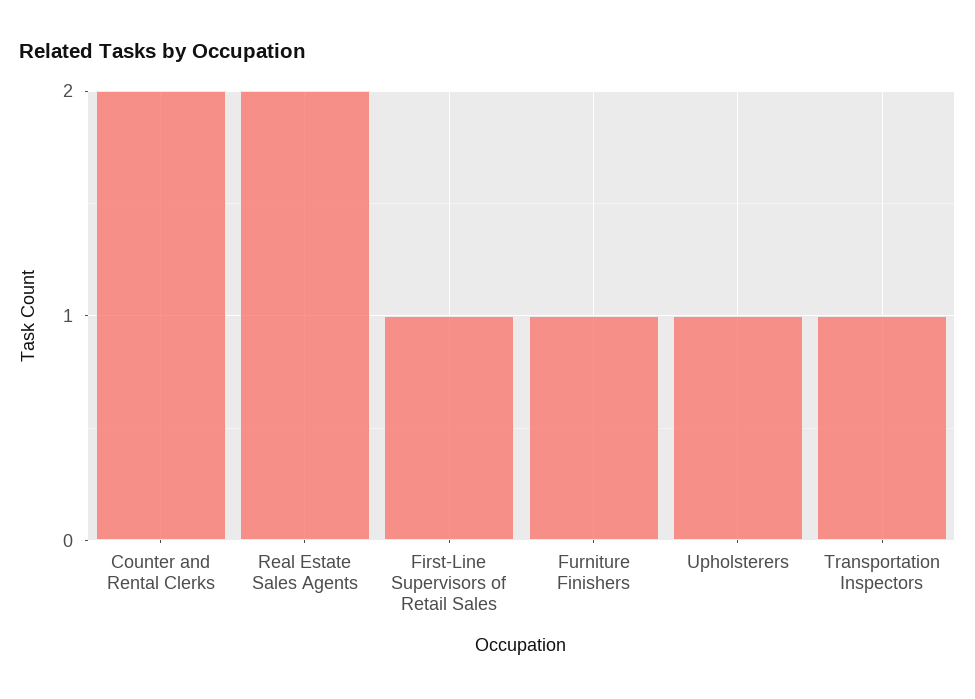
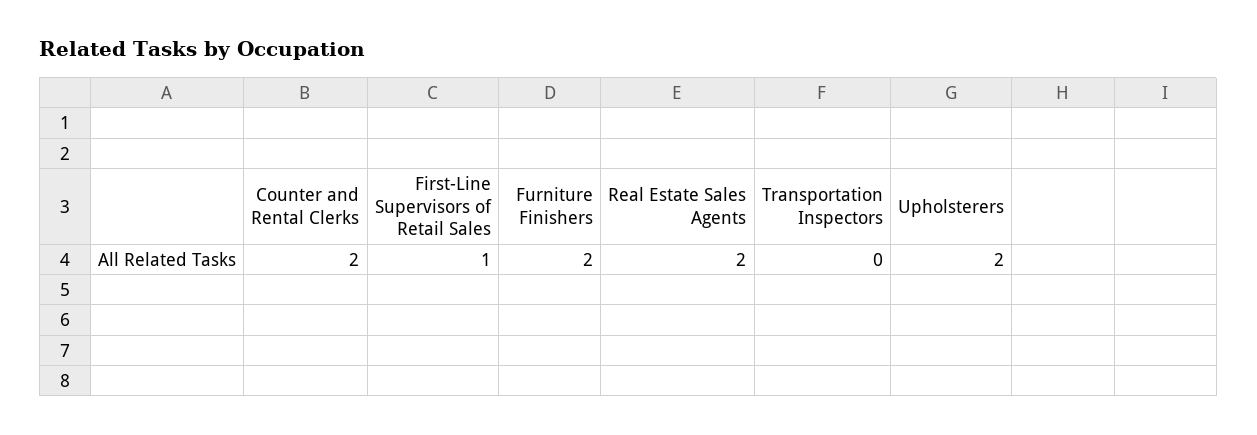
Furniture Finishers: 1 -> 2
Upholsterers: 1 -> 2
Transportation Inspectors: 1 -> 0

